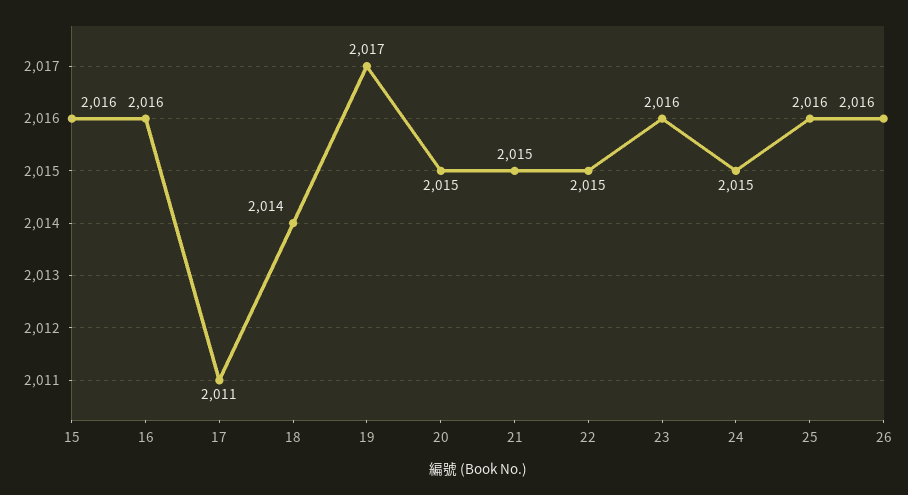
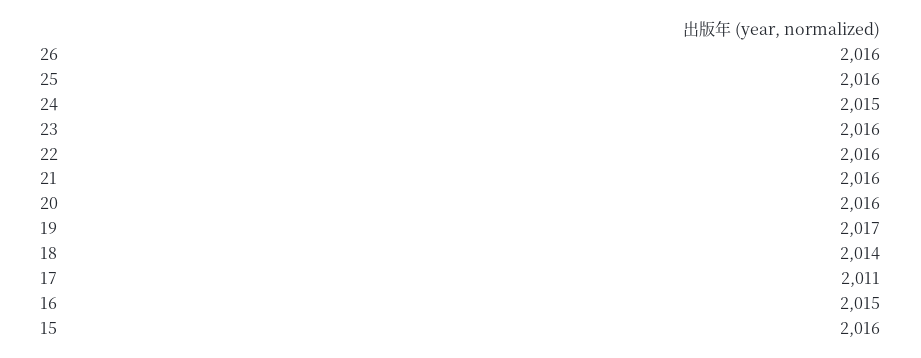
16: 2016 -> 2015
20: 2015 -> 2016
21: 2015 -> 2016
22: 2015 -> 2016

